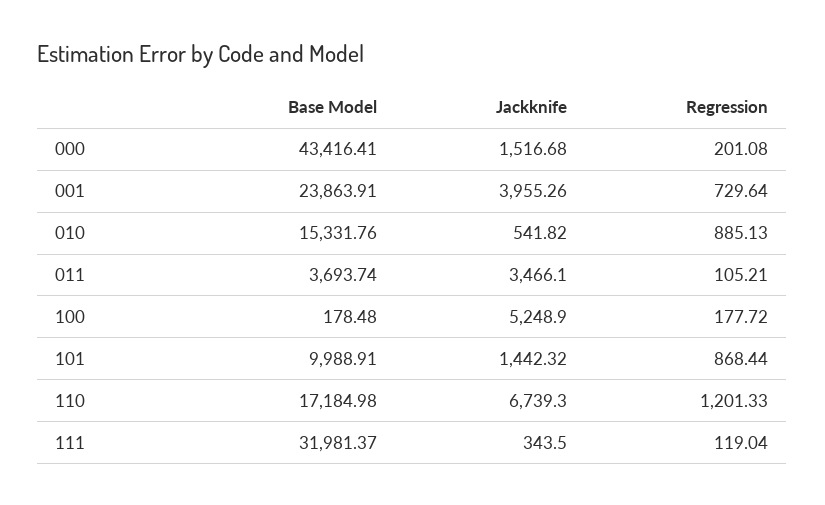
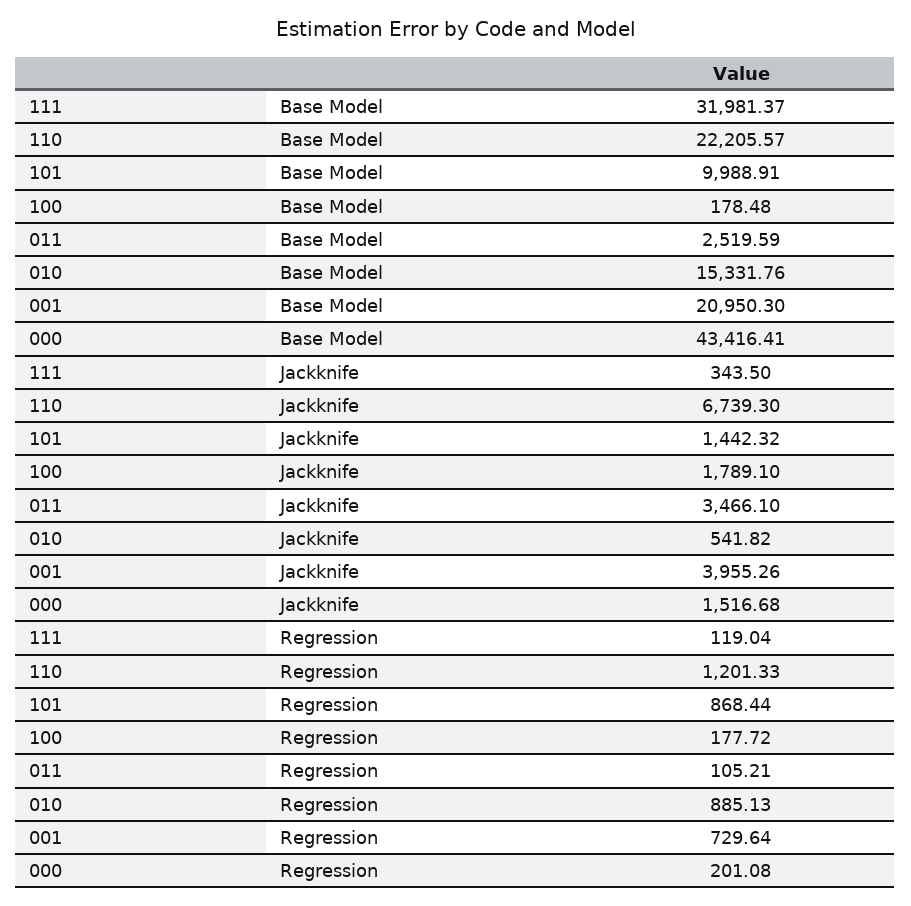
Base Model, 001: 23863.91 -> 20950.3
Base Model, 011: 3693.74 -> 2519.59
Jackknife, 100: 5248.9 -> 1789.1
Base Model, 110: 17184.98 -> 22205.57

